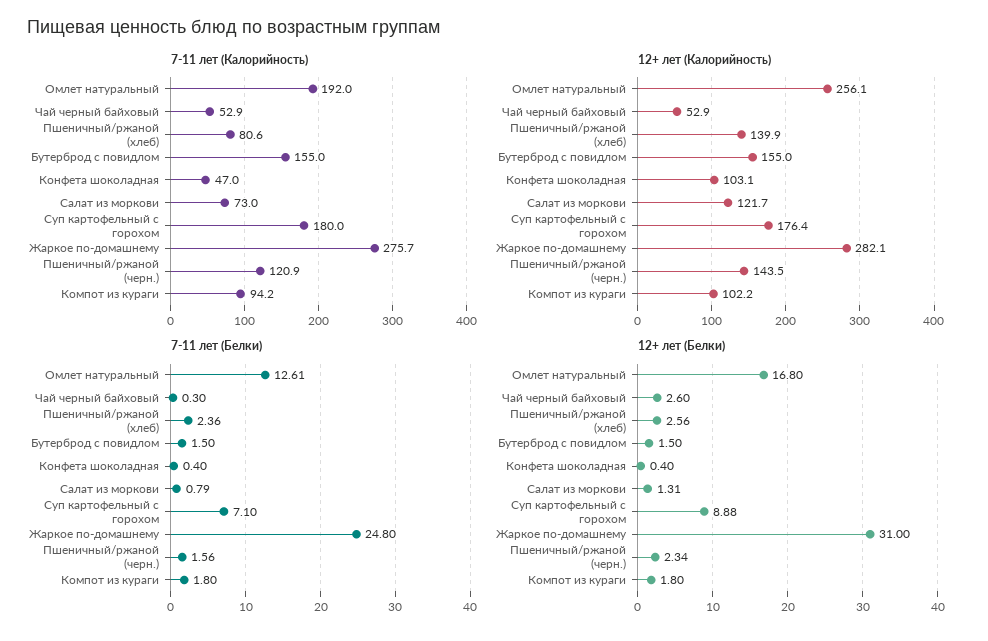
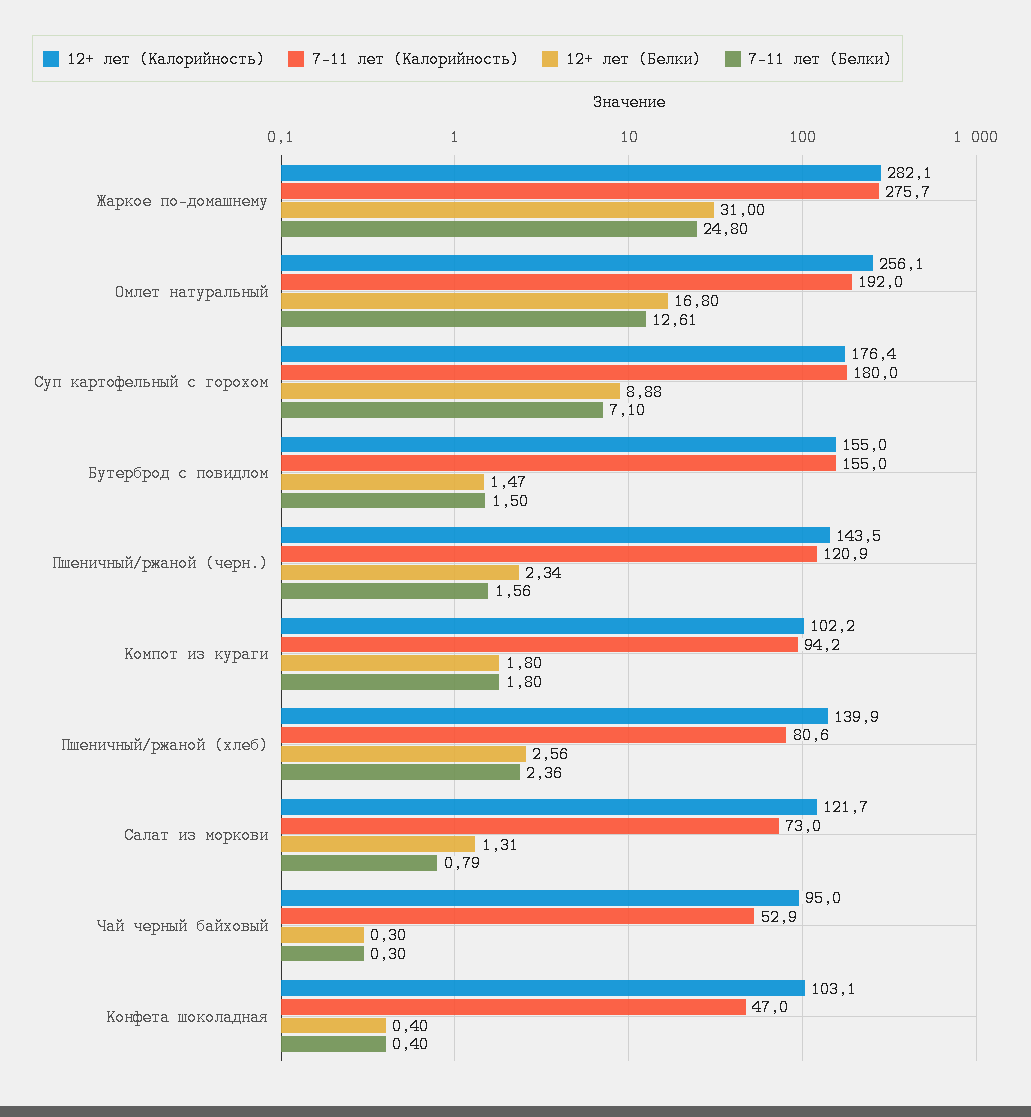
12+ лет (Калорийность), Чай черный байховый: 52.9 -> 95
12+ лет (Белки), Чай черный байховый: 2.6 -> 0.3
12+ лет (Белки), Бутерброд с повидлом: 1.5 -> 1.47

